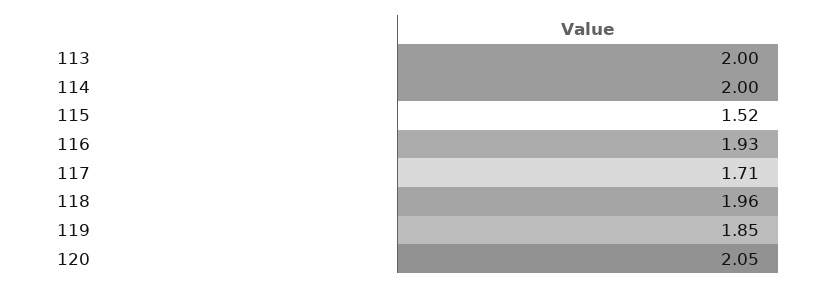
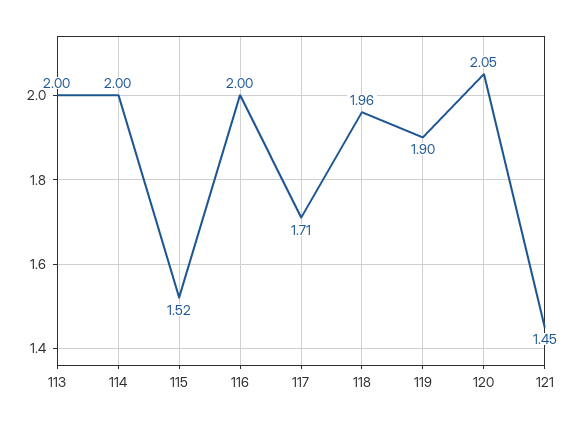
116: 1.93 -> 2
119: 1.85 -> 1.9
121: none -> 1.45

